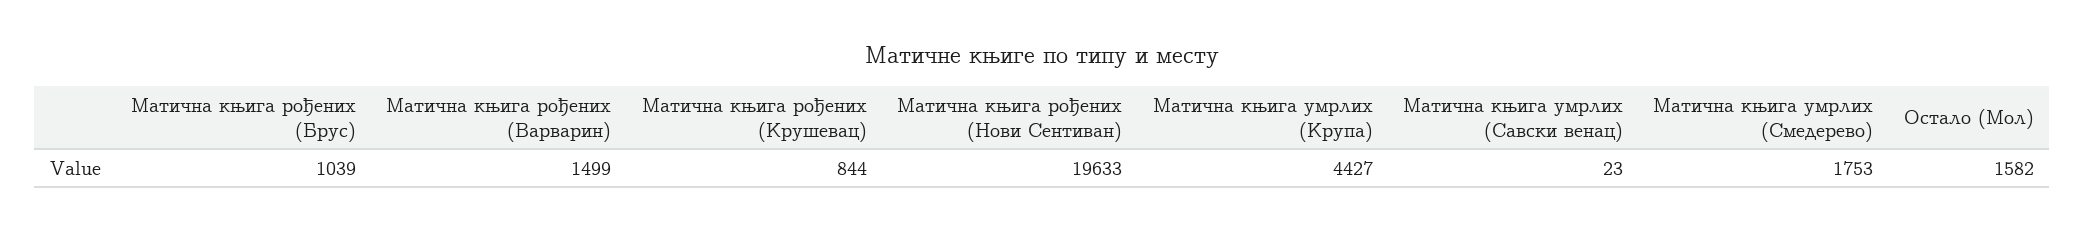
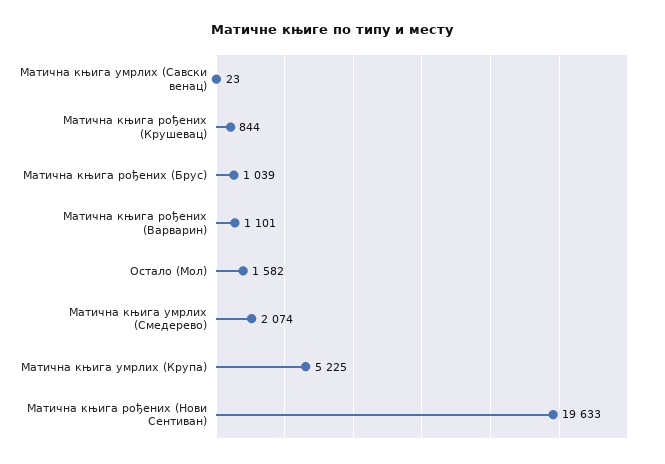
Матична књига рођених (Варварин): 1499 -> 1101
Матична књига умрлих (Крупа): 4427 -> 5225
Матична књига умрлих (Смедерево): 1753 -> 2074

